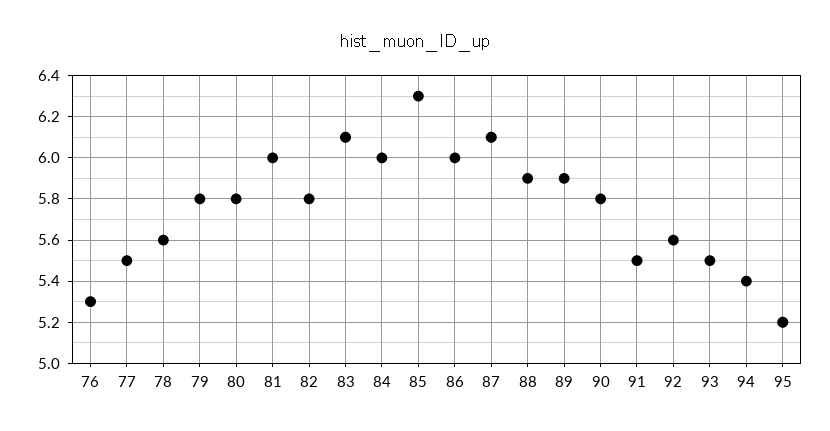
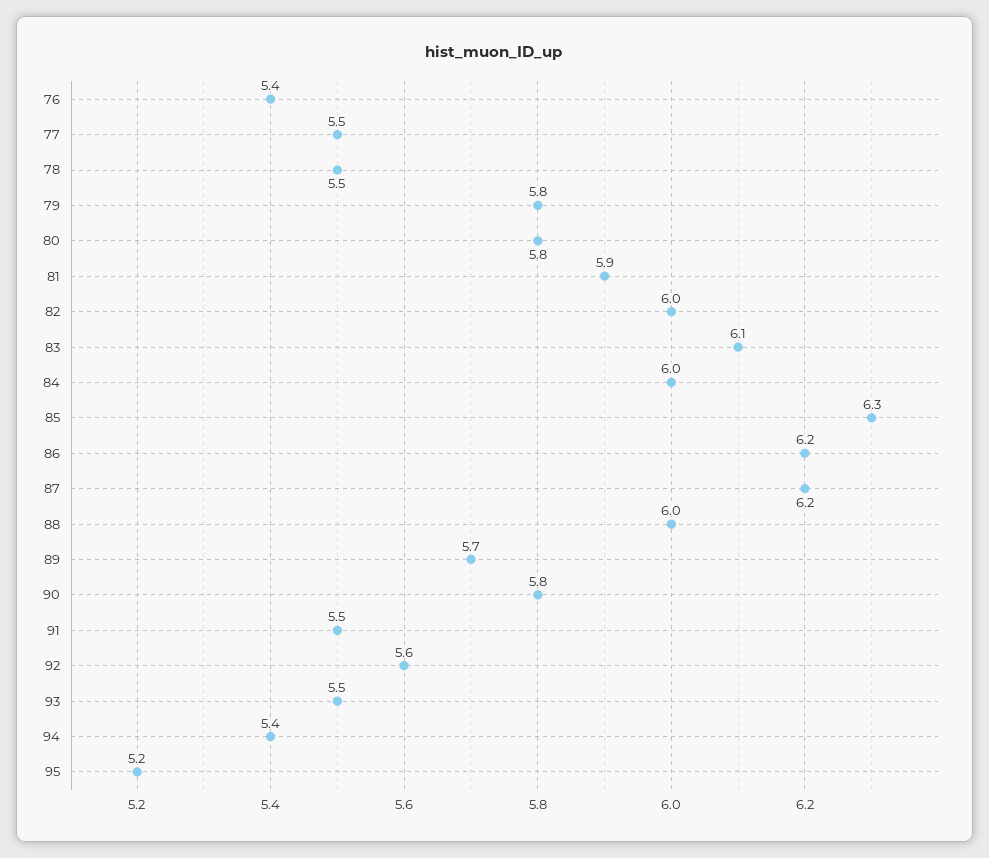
76: 5.3 -> 5.4
78: 5.6 -> 5.5
81: 6 -> 5.9
82: 5.8 -> 6
86: 6 -> 6.2
87: 6.1 -> 6.2
88: 5.9 -> 6
89: 5.9 -> 5.7

